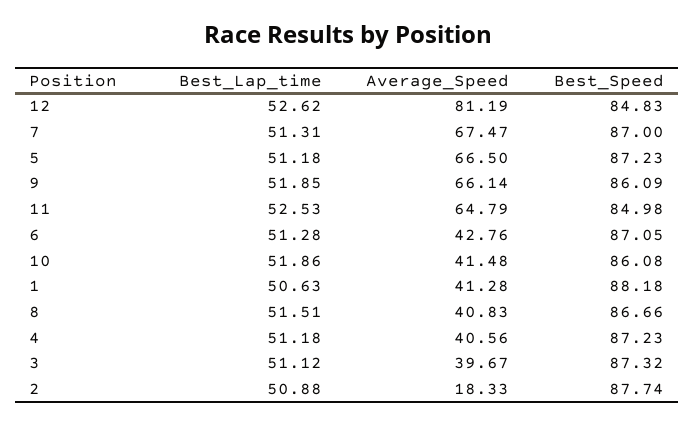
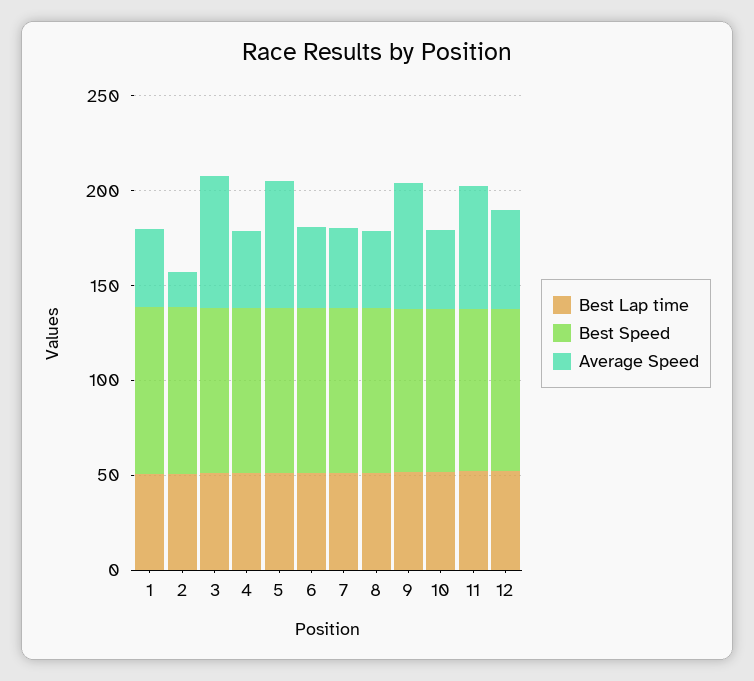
Average_Speed, 12: 81.19 -> 50
Average_Speed, 7: 67.47 -> 40
Average_Speed, 3: 39.67 -> 70

